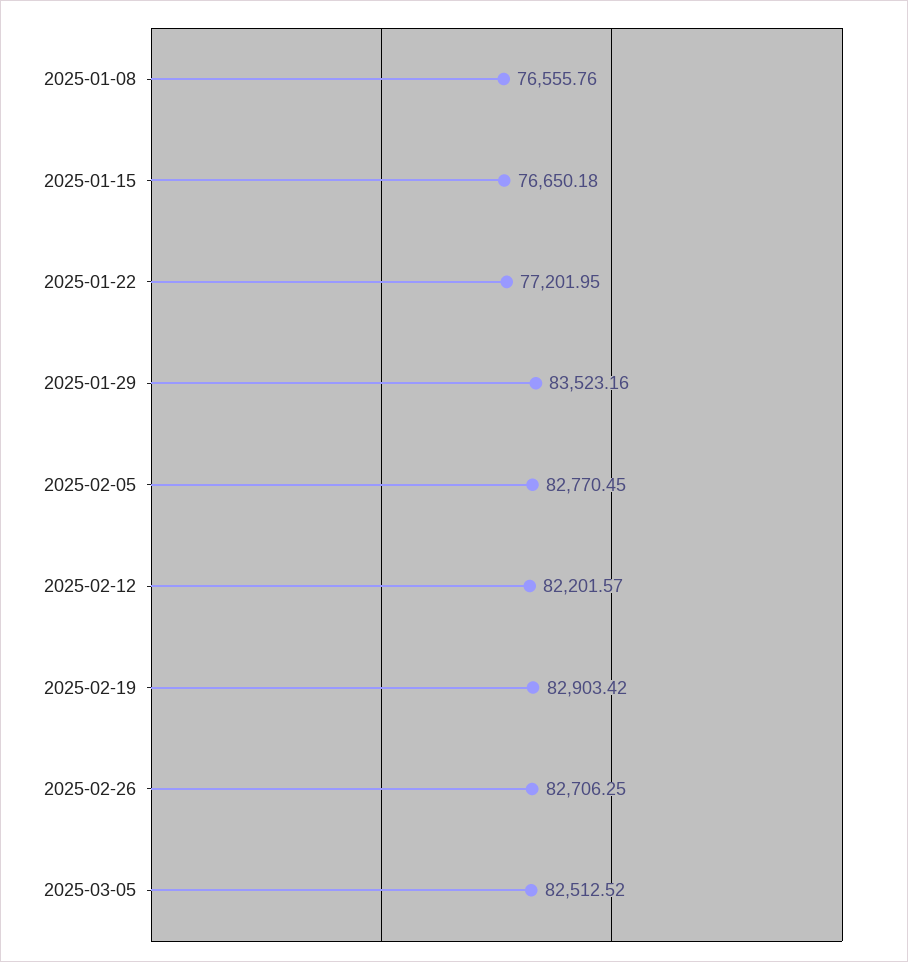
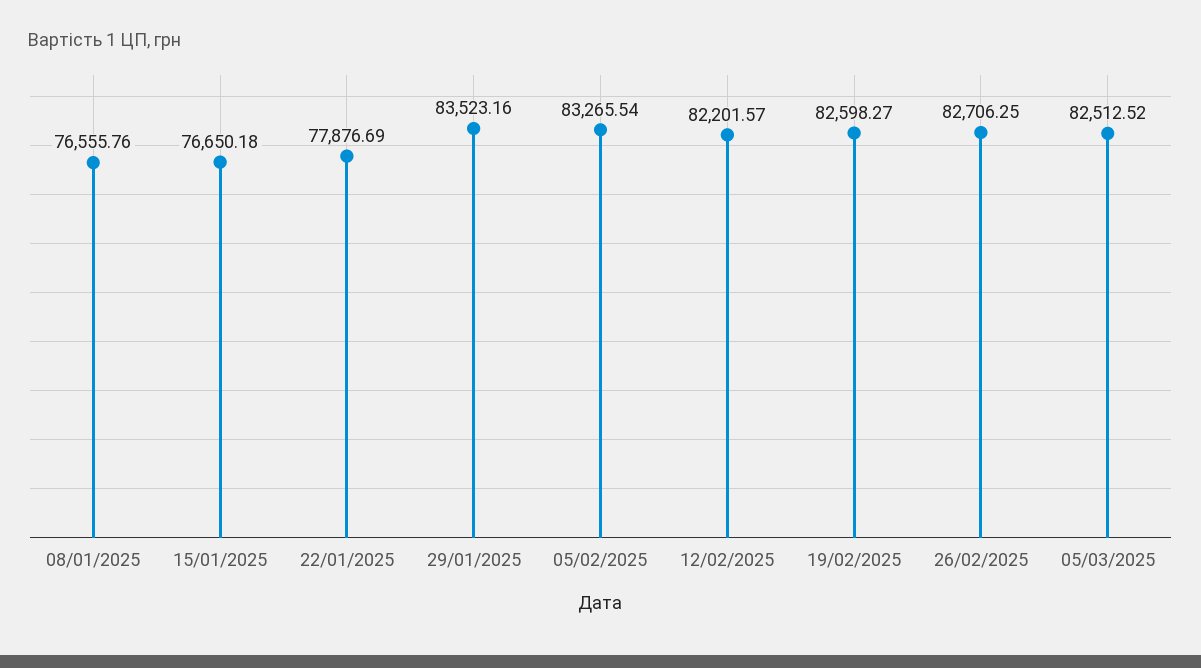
2025-01-22: 77201.95 -> 77876.69
2025-02-05: 82770.45 -> 83265.54
2025-02-19: 82903.42 -> 82598.27

